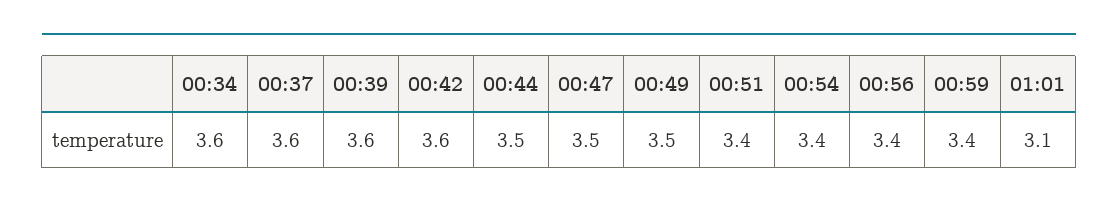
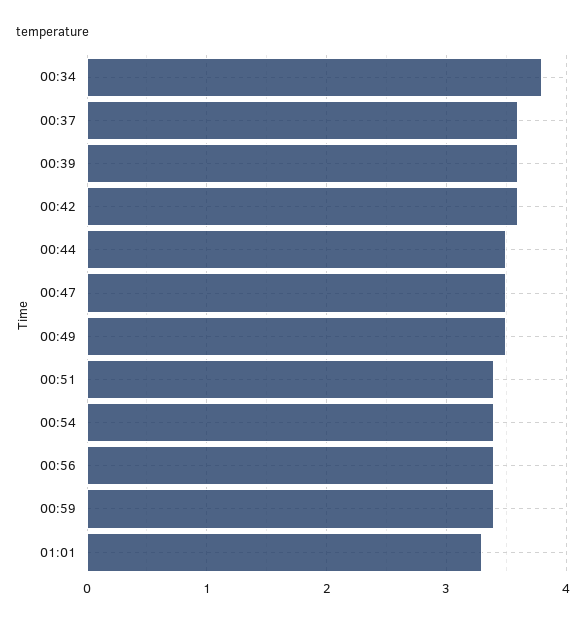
00:34: 3.6 -> 3.8
01:01: 3.1 -> 3.3

